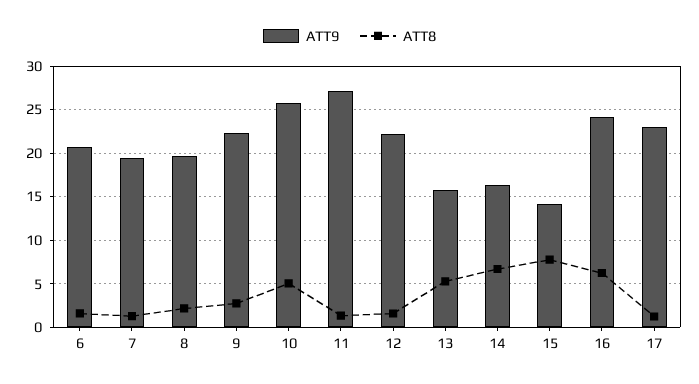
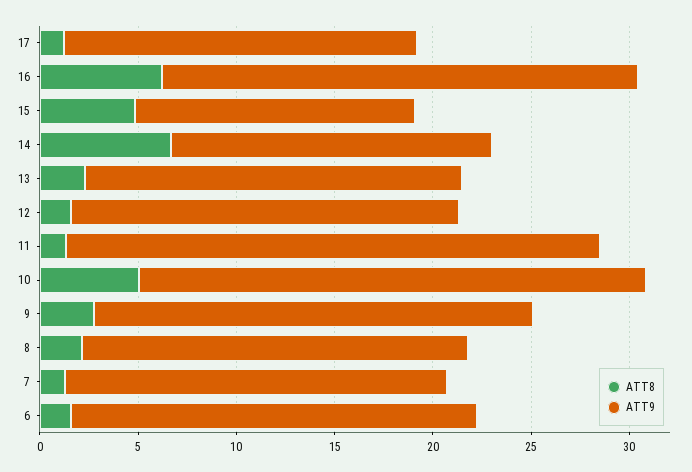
ATT9, 12: 22 -> 20
ATT9, 13: 16 -> 19
ATT8, 13: 5 -> 2
ATT8, 15: 8 -> 5
ATT9, 17: 23 -> 18

